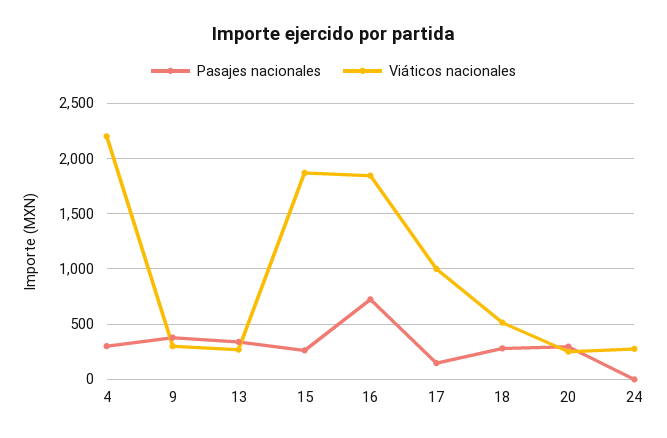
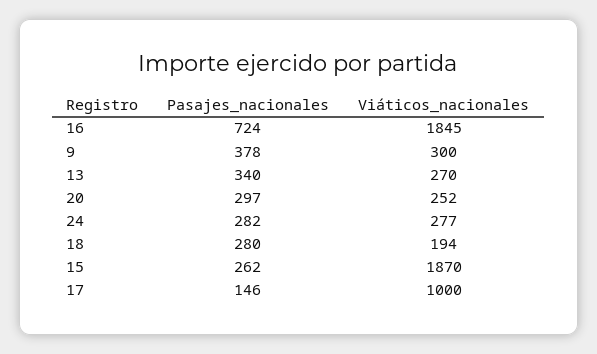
Pasajes nacionales, 4: 300 -> none
Viáticos nacionales, 4: 2200 -> none
Viáticos nacionales, 18: 500 -> 194
Pasajes nacionales, 24: 0 -> 282

